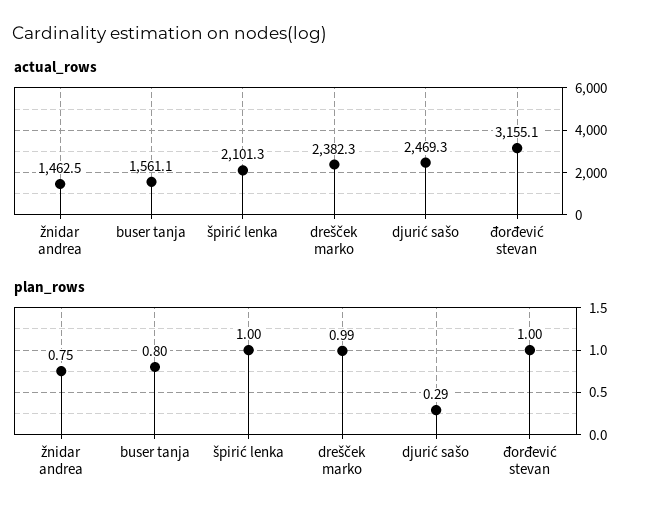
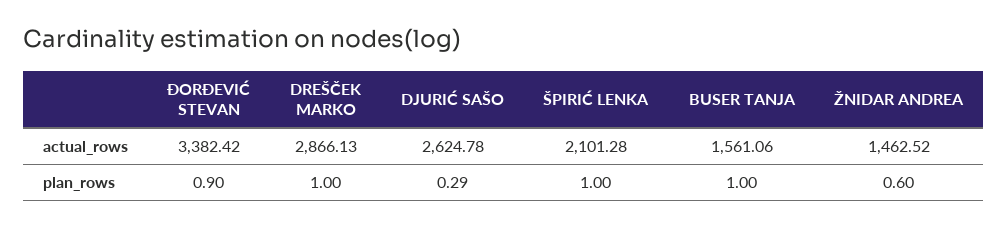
actual_rows, drešček marko: 2382.3 -> 2866.13
actual_rows, djurić sašo: 2469.3 -> 2624.78
actual_rows, đorđević stevan: 3155.1 -> 3382.42
plan_rows, žnidar andrea: 0.75 -> 0.6
plan_rows, buser tanja: 0.8 -> 1
plan_rows, drešček marko: 0.99 -> 1
plan_rows, đorđević stevan: 1 -> 0.9

